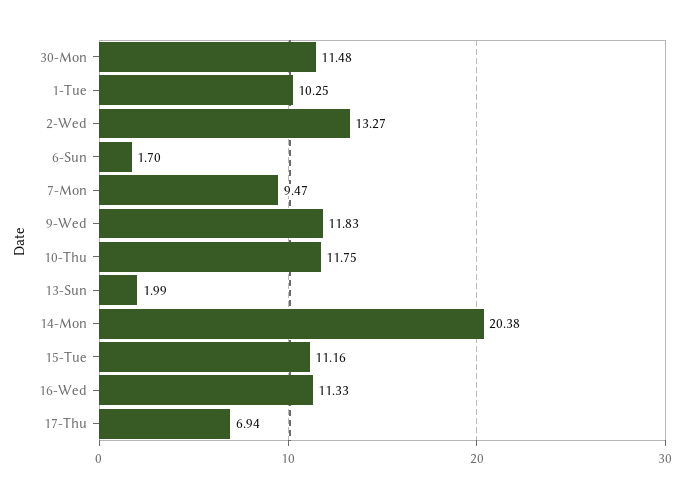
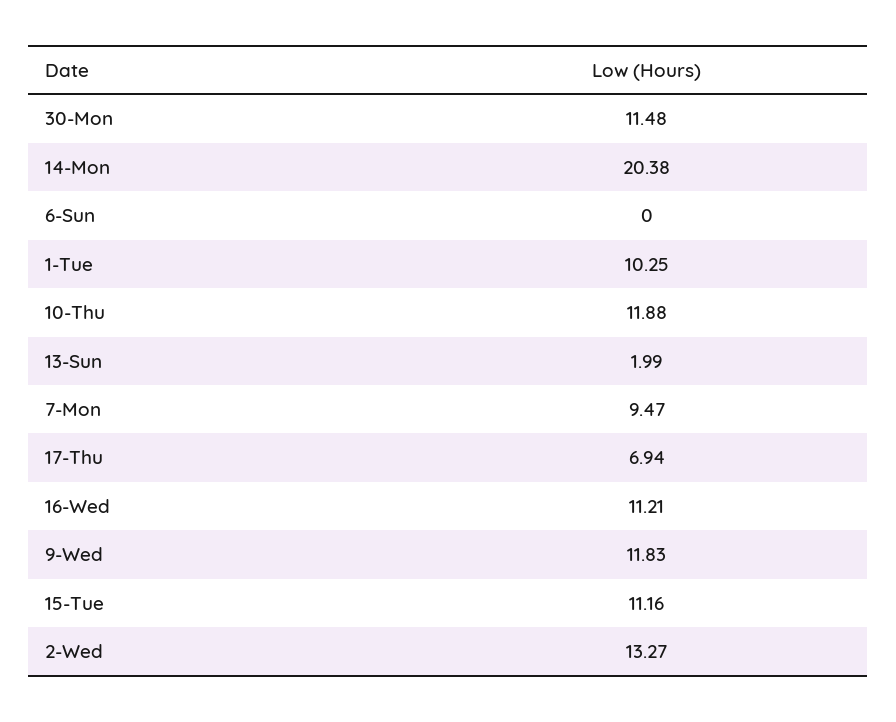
6-Sun: 1.7 -> 0
10-Thu: 11.75 -> 11.88
16-Wed: 11.33 -> 11.21

